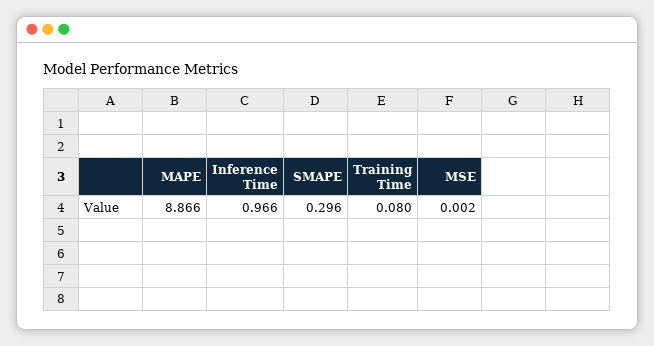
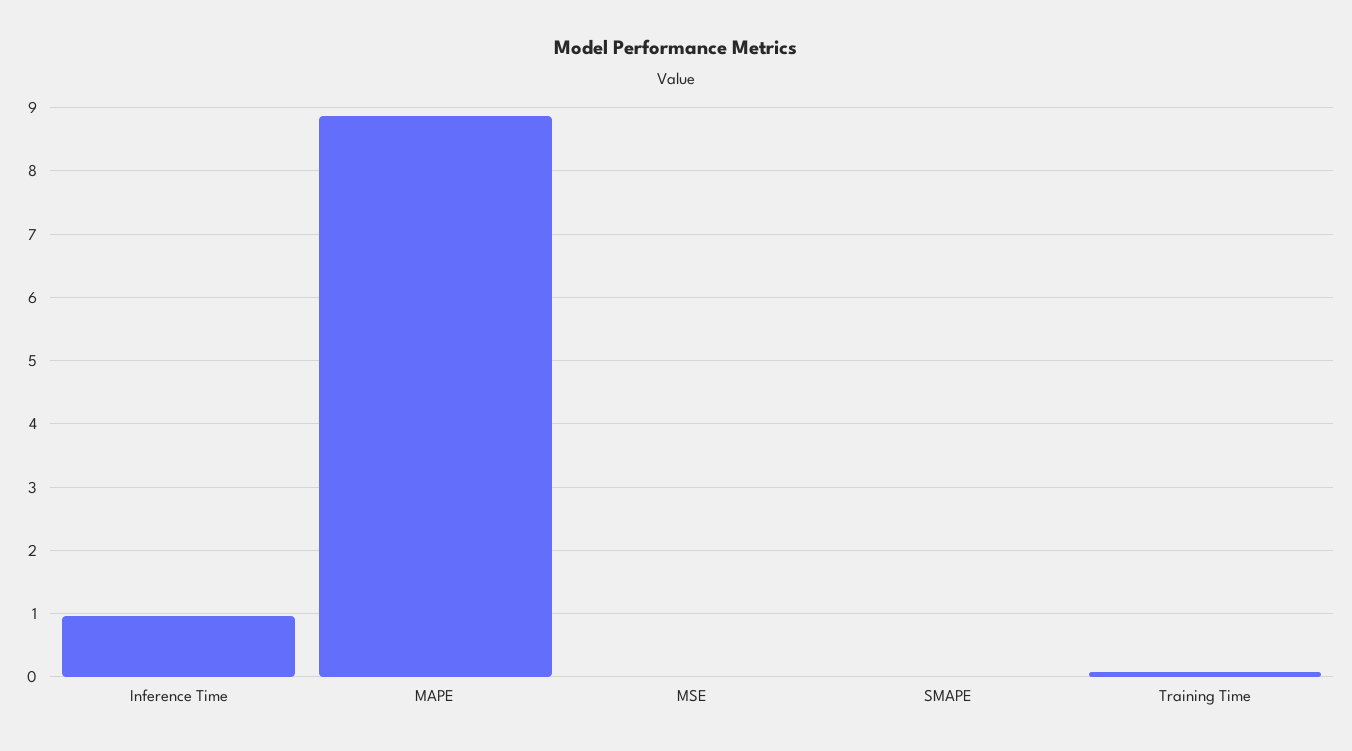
SMAPE: 0.296 -> 0

